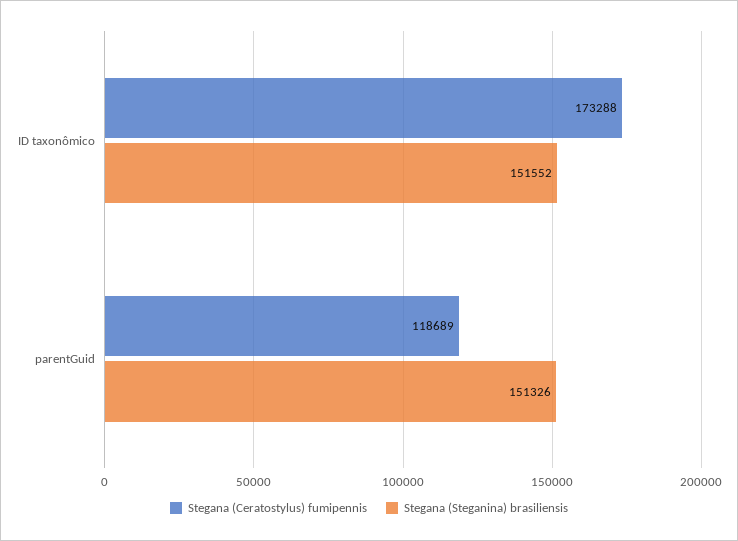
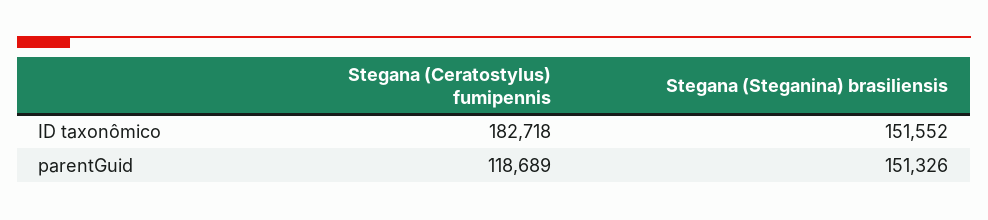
Stegana (Ceratostylus) fumipennis, ID taxonômico: 173288 -> 182718

